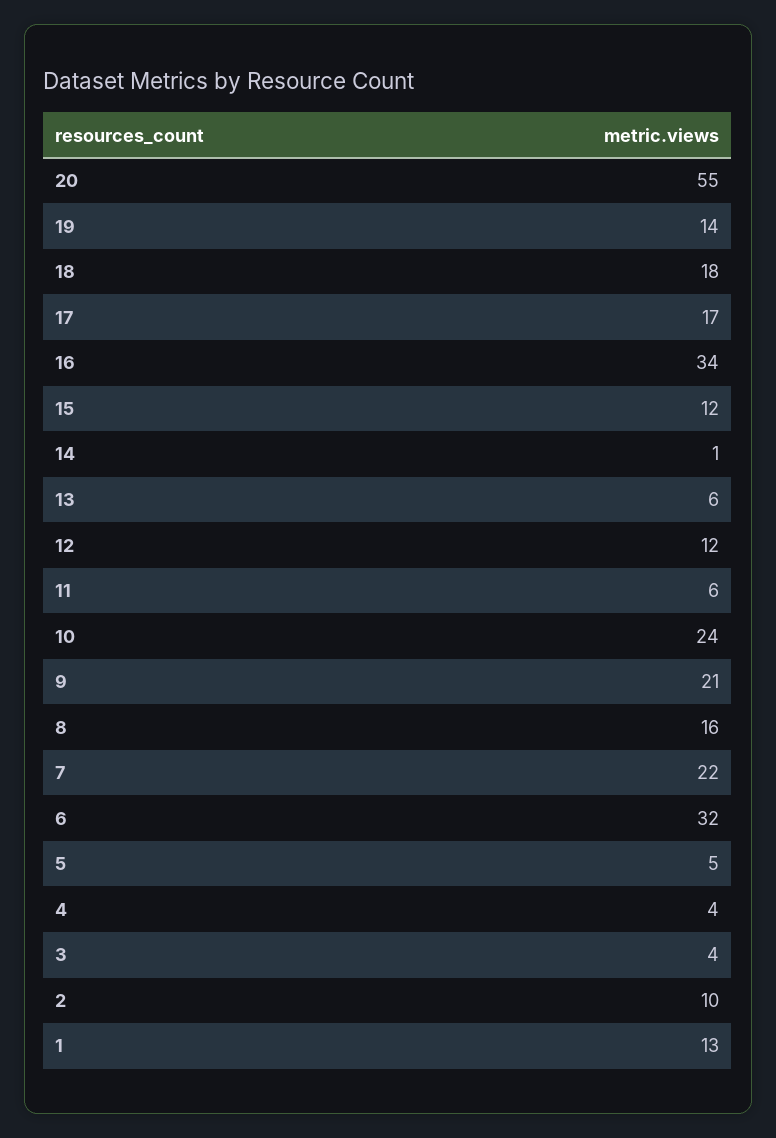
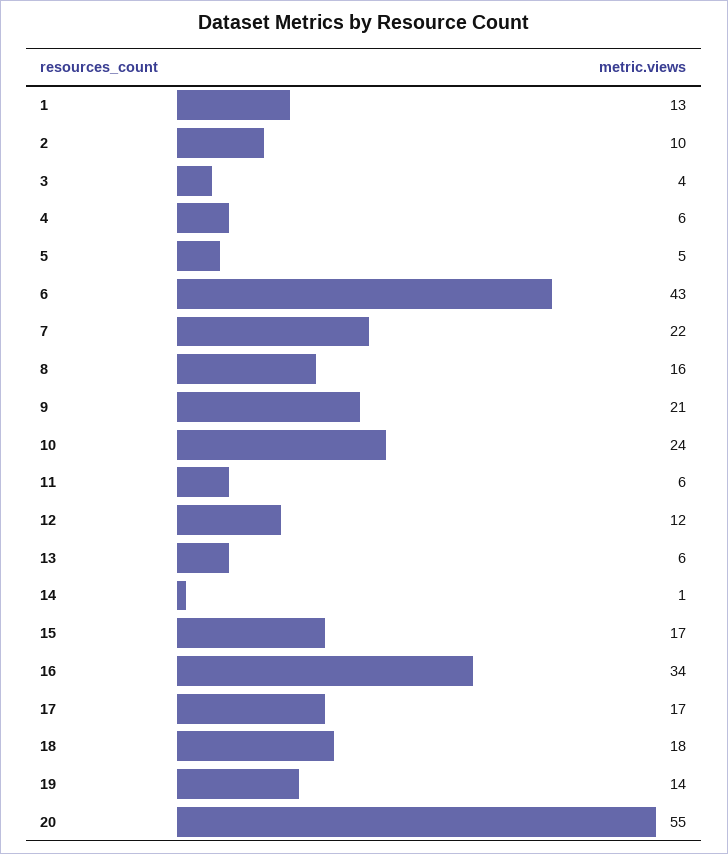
15: 12 -> 17
6: 32 -> 43
4: 4 -> 6

